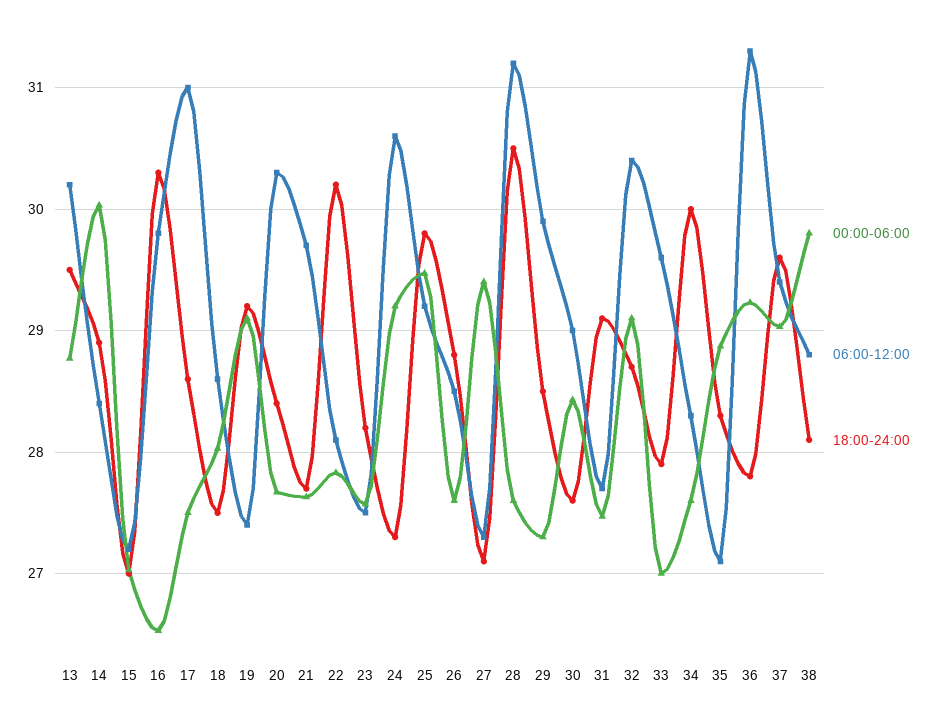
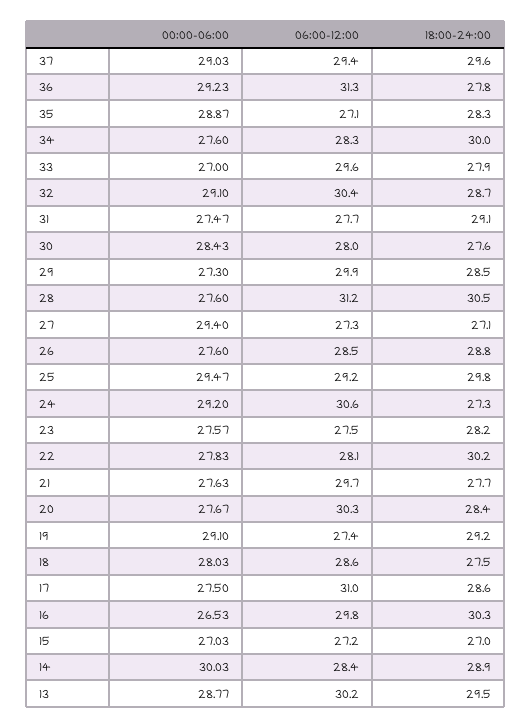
06:00-12:00, 30: 29 -> 28
00:00-06:00, 38: 29.8 -> none
06:00-12:00, 38: 28.8 -> none
18:00-24:00, 38: 28.1 -> none

